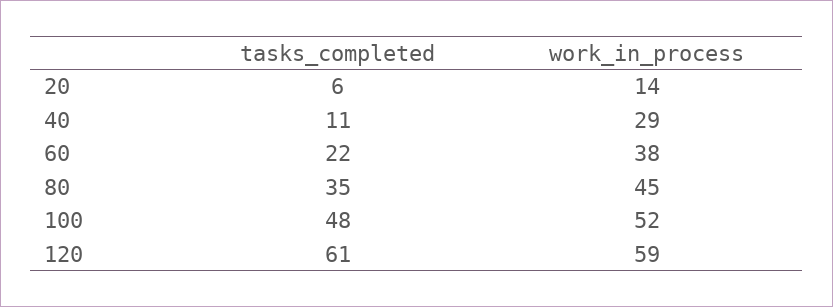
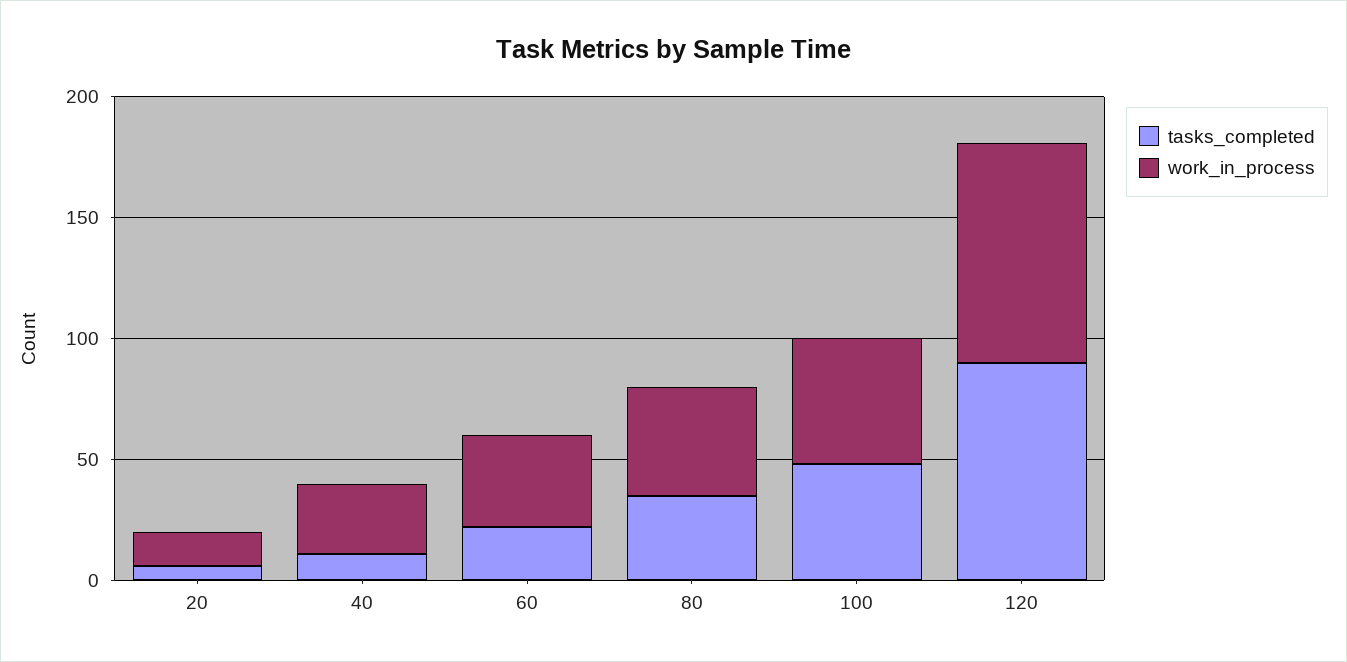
tasks_completed, 120: 61 -> 90
work_in_process, 120: 59 -> 90

